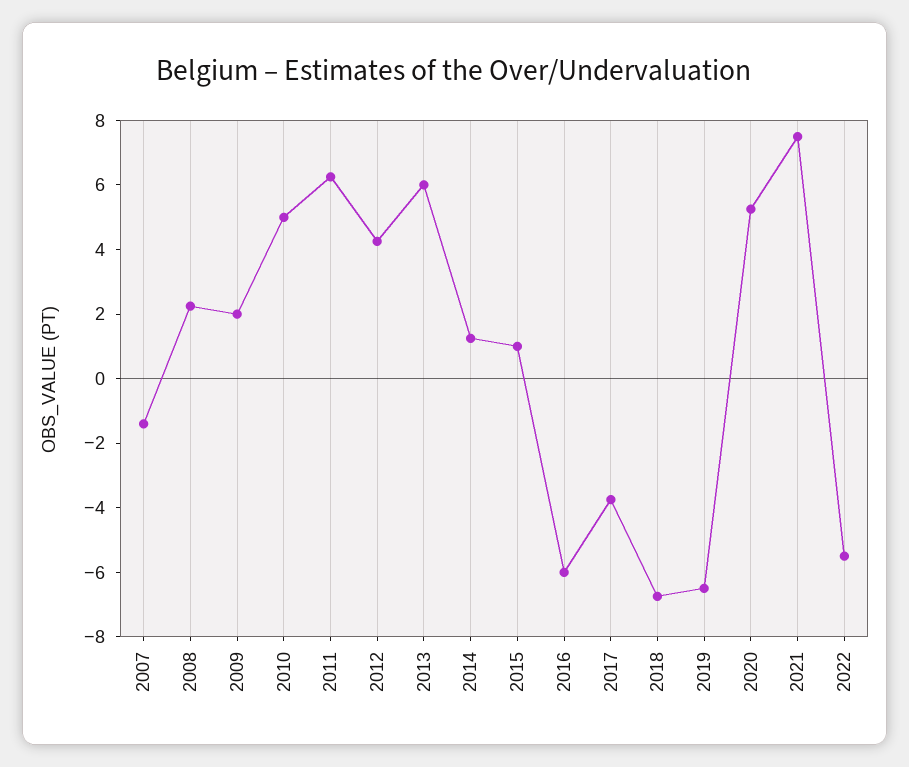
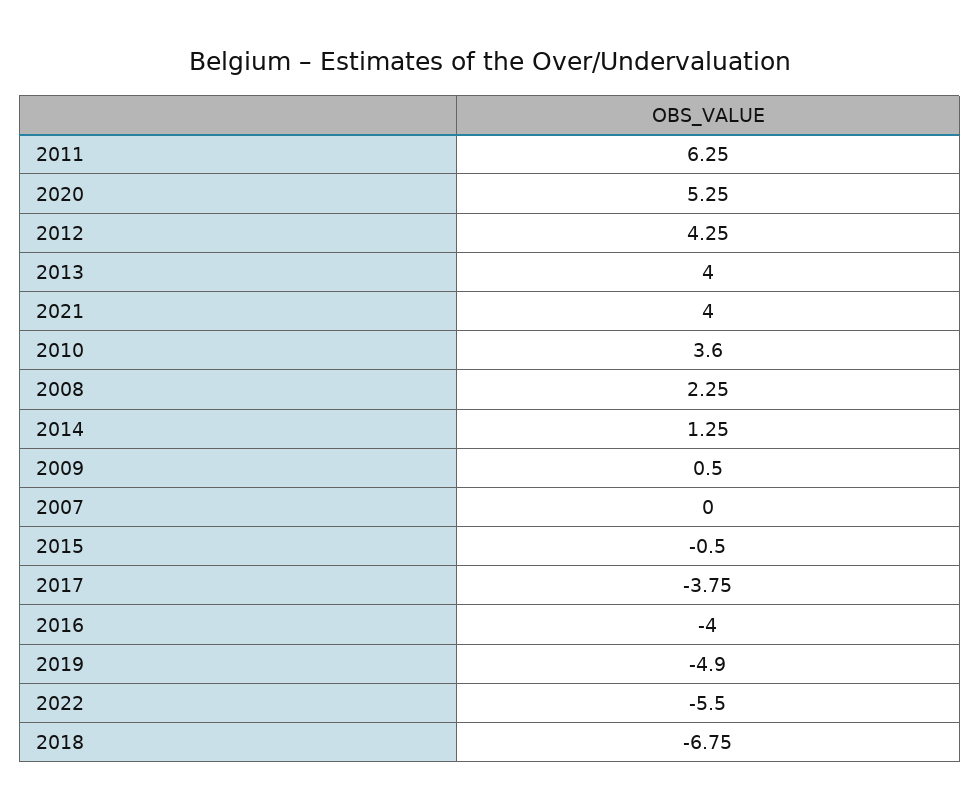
2007: -1.5 -> 0
2009: 2 -> 0.5
2010: 5 -> 3.6
2013: 6 -> 4
2015: 1 -> -0.5
2016: -6 -> -4
2019: -6.5 -> -4.9
2021: 7.5 -> 4

